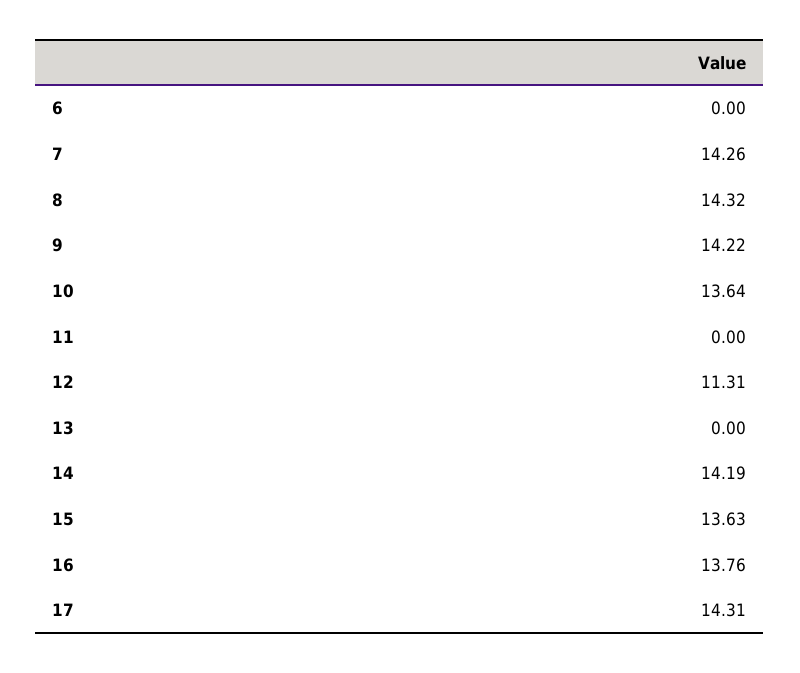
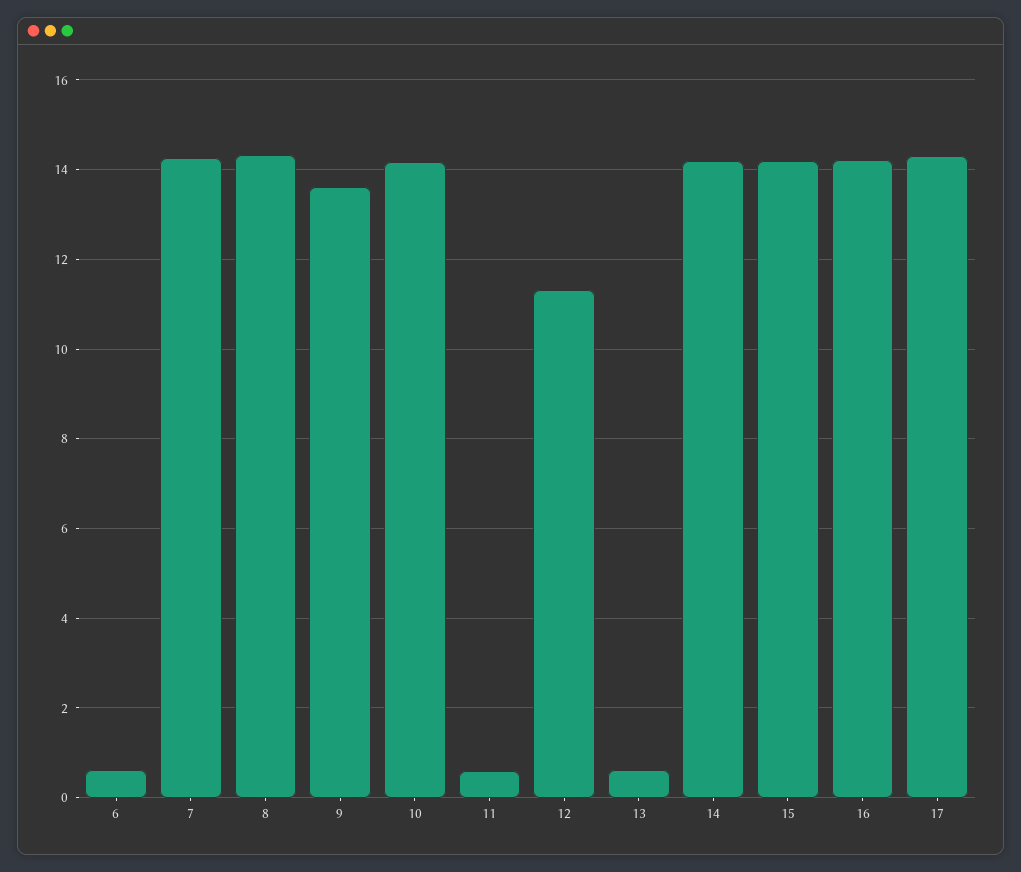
6: 0 -> 0.6
9: 14.22 -> 13.6
10: 13.64 -> 14.2
11: 0 -> 0.6
13: 0 -> 0.6
15: 13.63 -> 14.2
16: 13.76 -> 14.2

